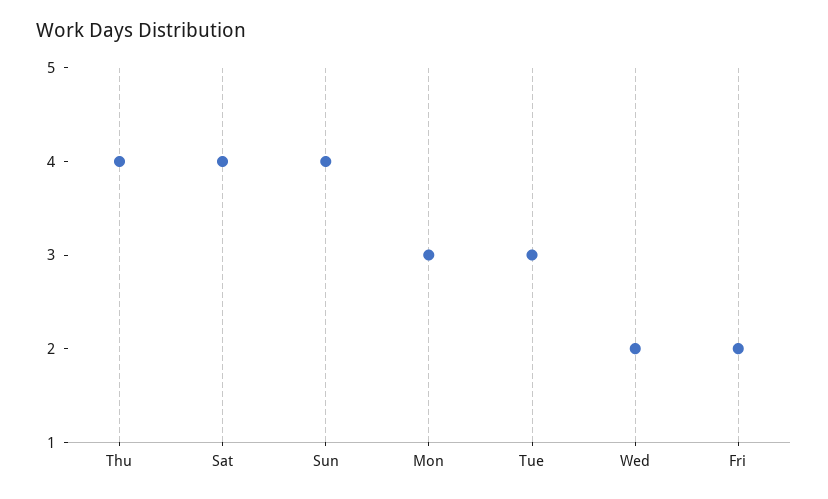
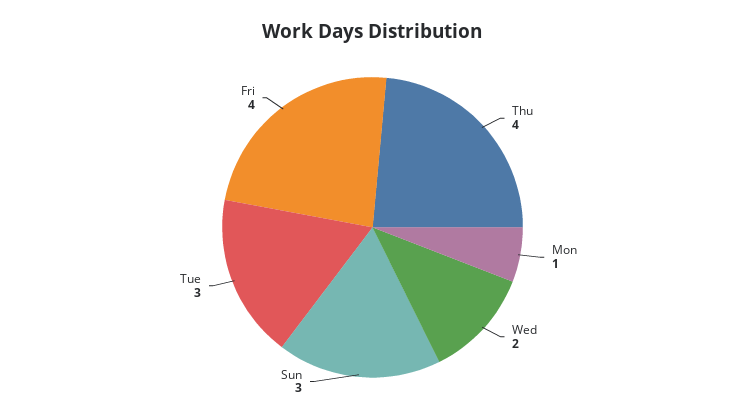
Sat: 4 -> none
Sun: 4 -> 3
Mon: 3 -> 1
Fri: 2 -> 4

